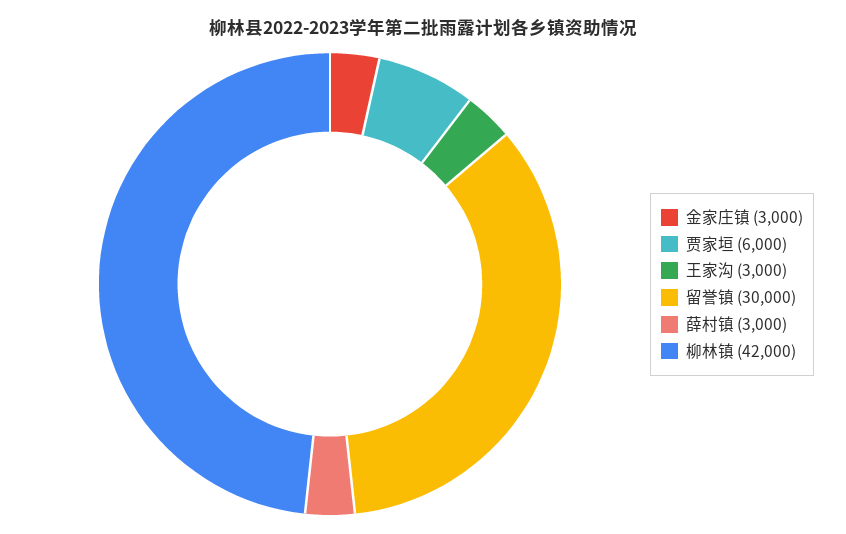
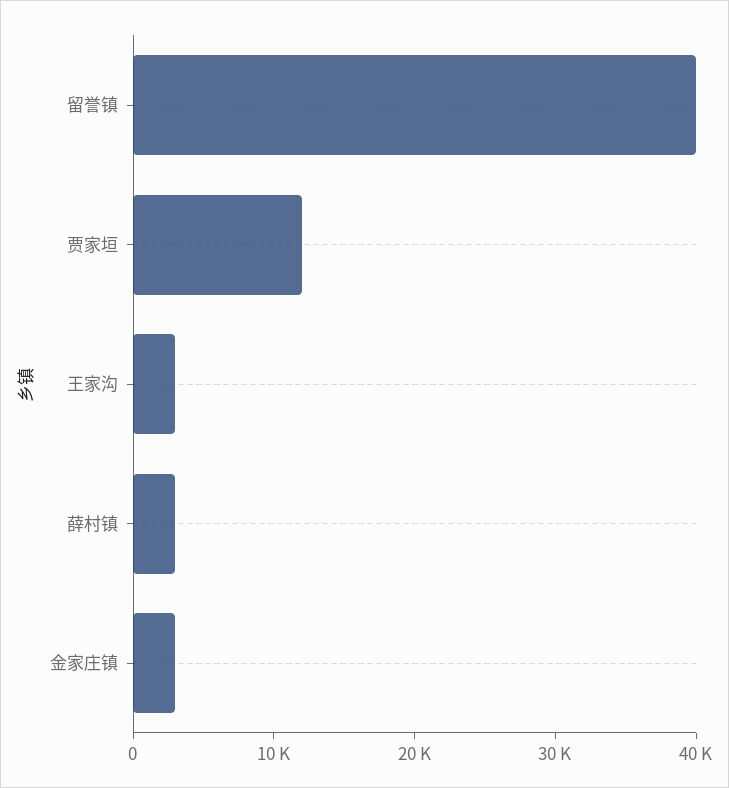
贾家垣: 6000 -> 12000
留誉镇: 30000 -> 40000
柳林镇: 42000 -> none

